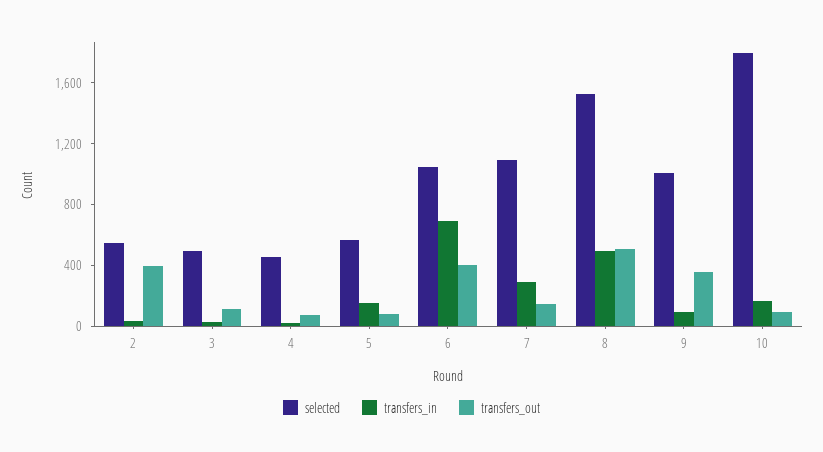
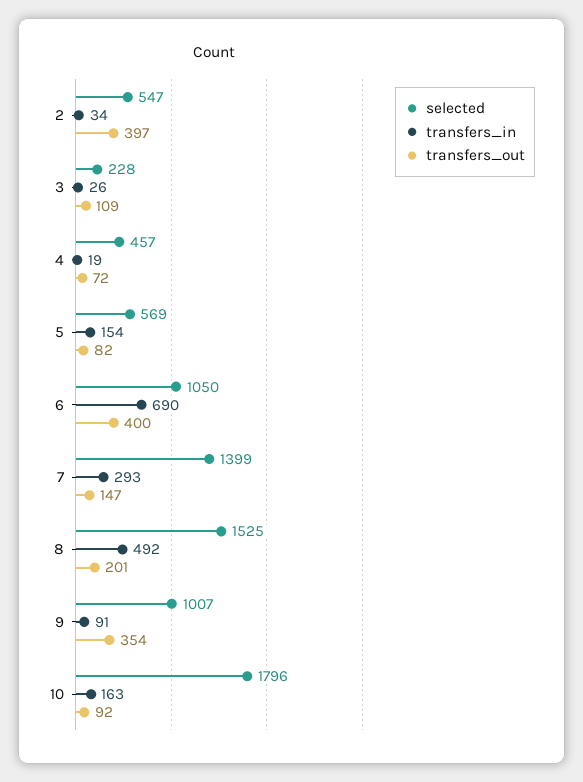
selected, 3: 500 -> 228
selected, 7: 1100 -> 1399
transfers_out, 8: 500 -> 201

